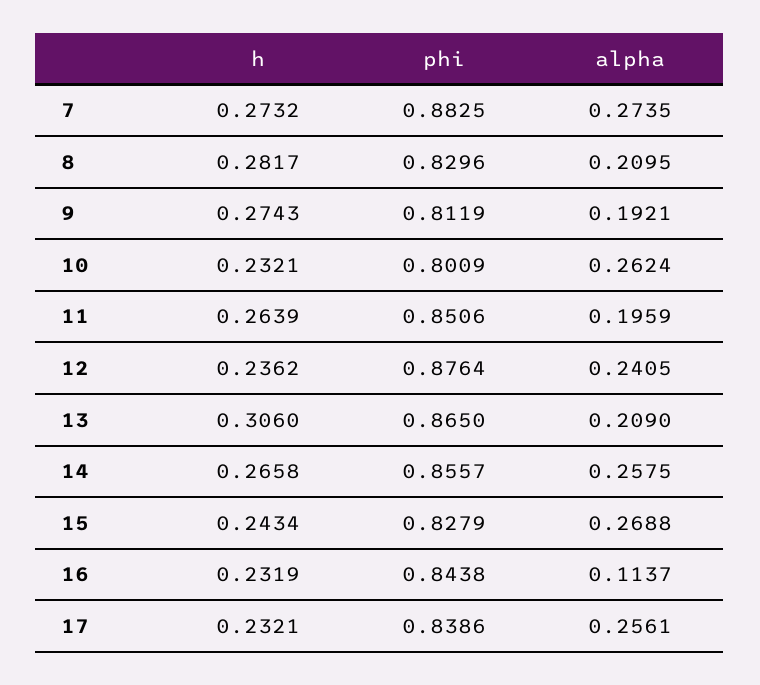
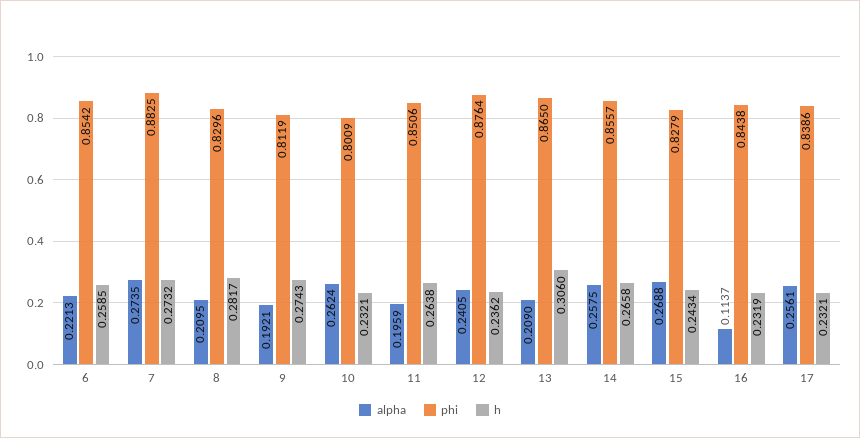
h, 11: 0.2639 -> 0.2638
alpha, 6: none -> 0.2213
phi, 6: none -> 0.8542
h, 6: none -> 0.2585

